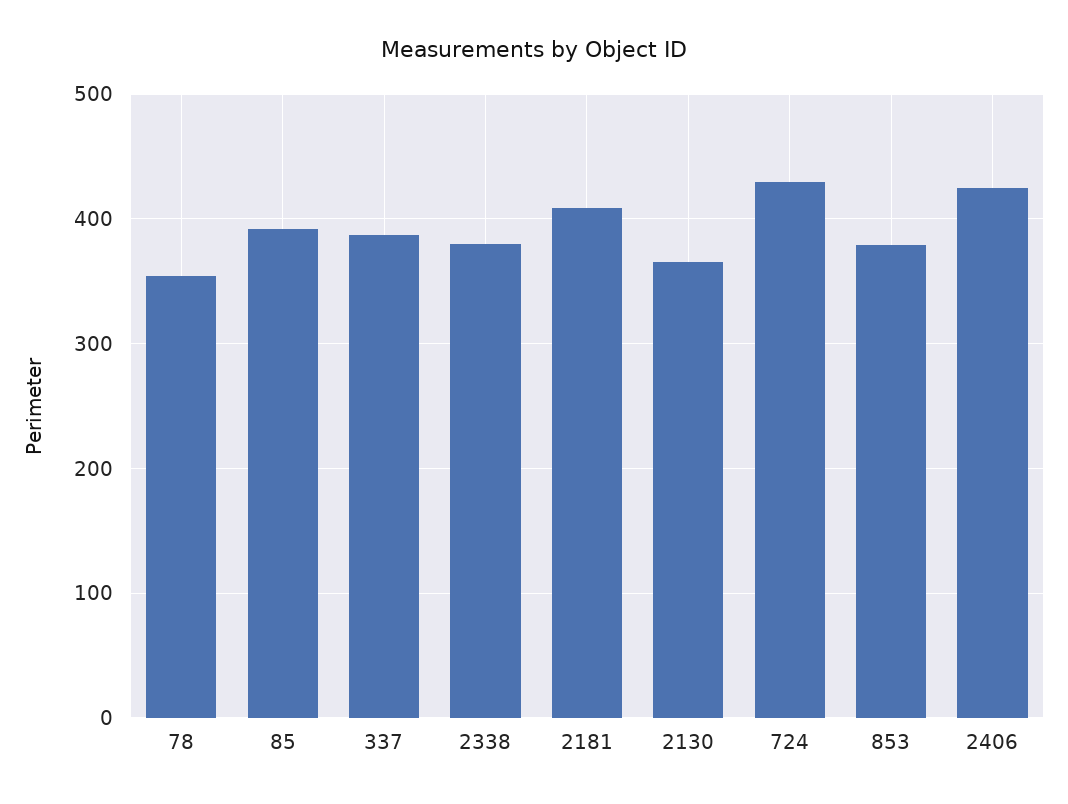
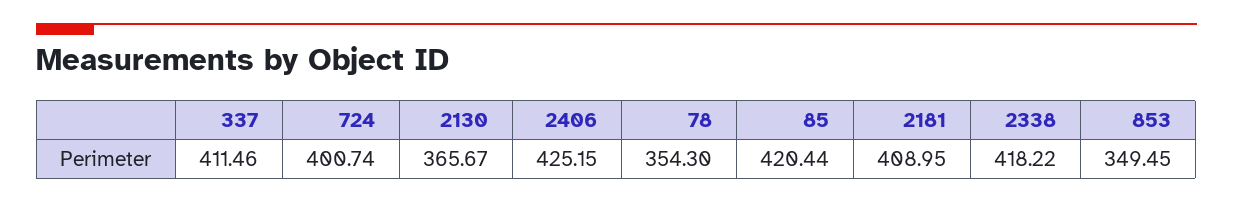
85: 390 -> 420.44
337: 390 -> 411.46
2338: 380 -> 418.22
724: 430 -> 400.74
853: 380 -> 349.45

